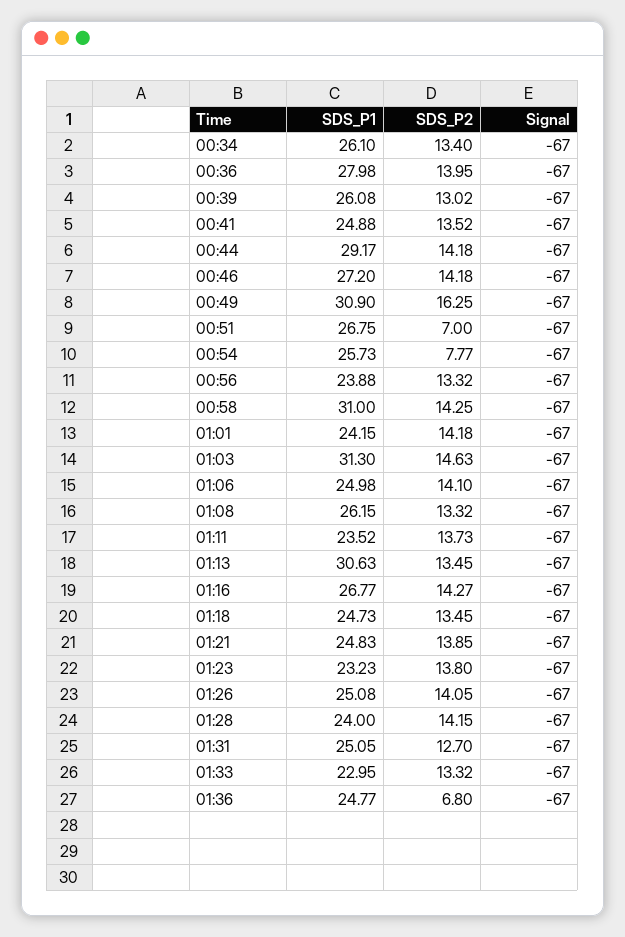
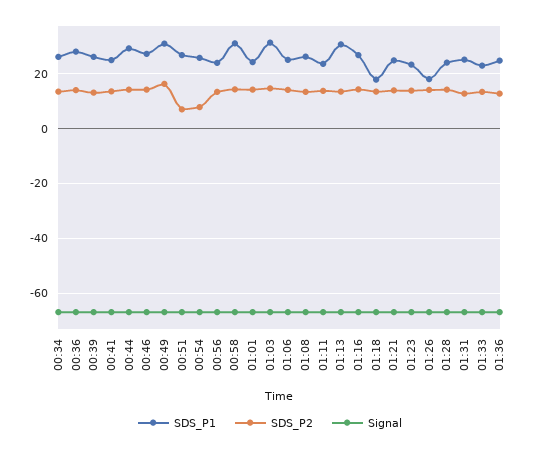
SDS_P1, 01:18: 24.73 -> 17.5
SDS_P1, 01:26: 25.08 -> 17.5
SDS_P2, 01:36: 6.8 -> 12.5

